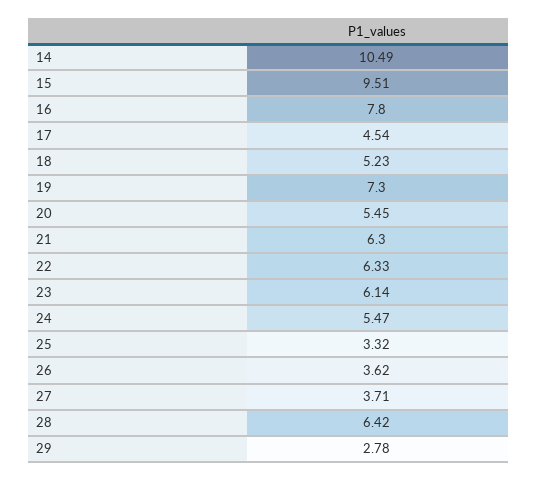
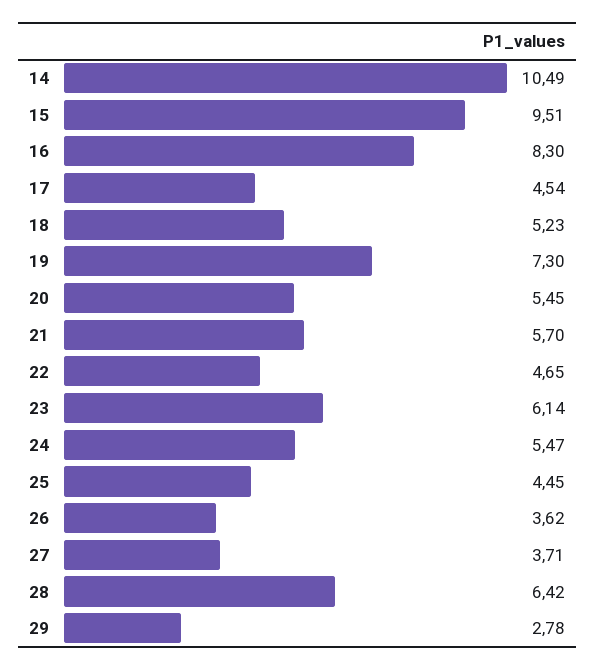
16: 7.8 -> 8.3
21: 6.3 -> 5.7
22: 6.33 -> 4.65
25: 3.32 -> 4.45

